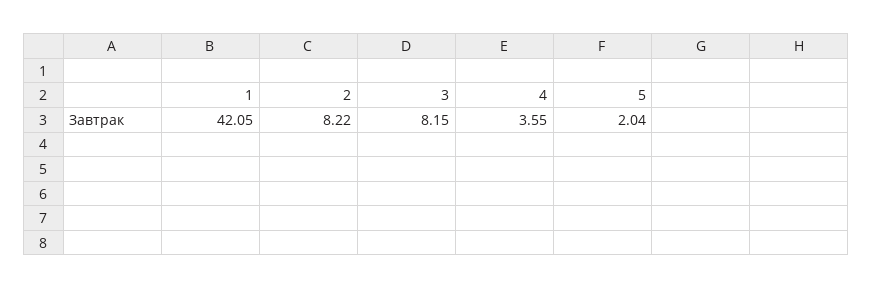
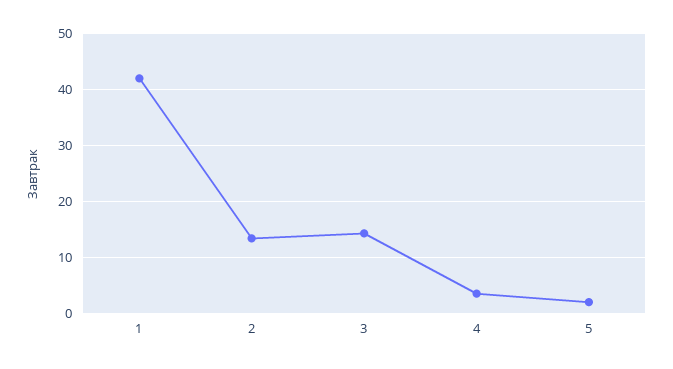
2: 8.22 -> 14
3: 8.15 -> 14

